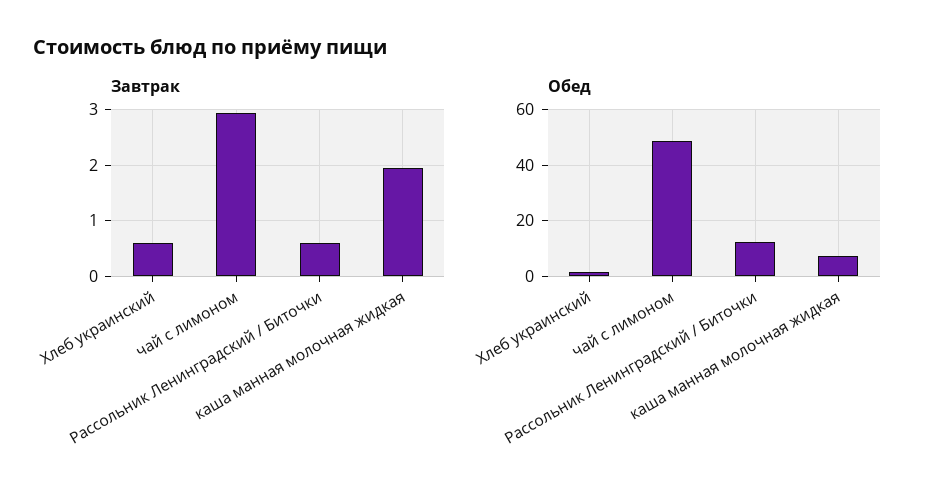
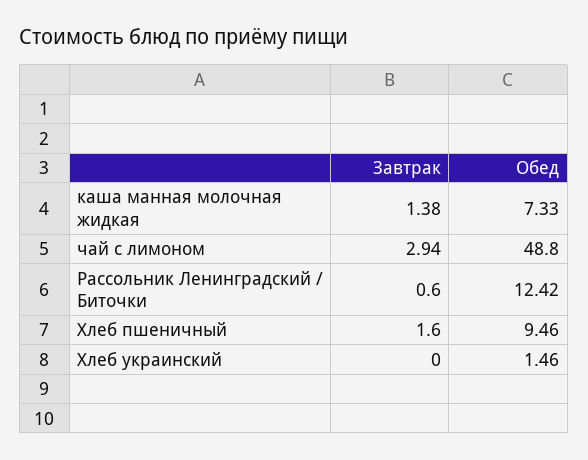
Завтрак, Хлеб украинский: 0.6 -> 0
Завтрак, каша манная молочная жидкая: 2 -> 1.38
Завтрак, Хлеб пшеничный: none -> 1.6
Обед, Хлеб пшеничный: none -> 9.46

